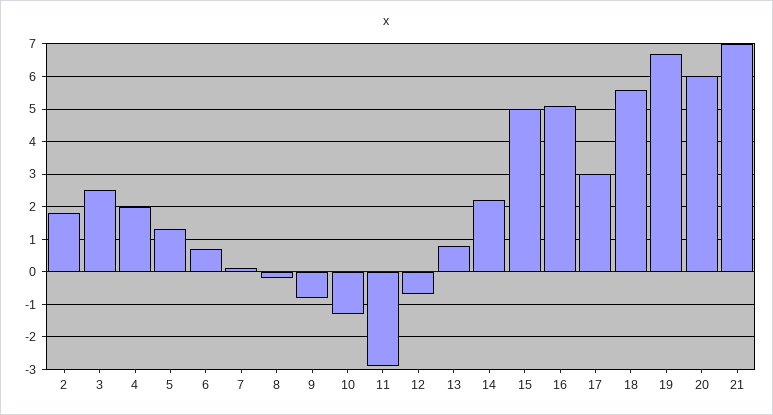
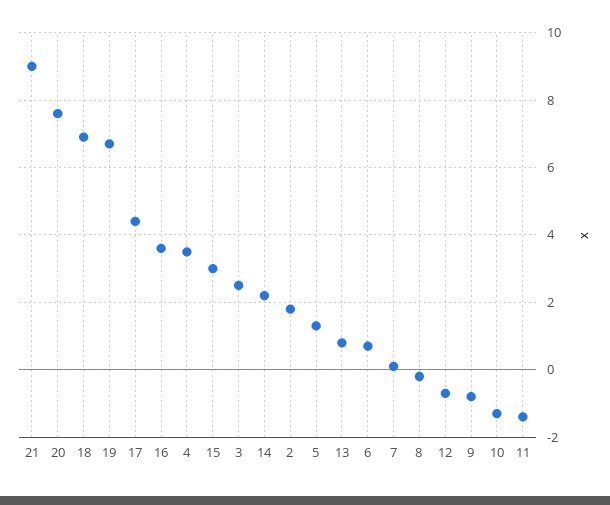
4: 2 -> 3.5
11: -3 -> -1.5
15: 5 -> 3
16: 5 -> 3.5
17: 3 -> 4.5
18: 5.5 -> 7
20: 6 -> 7.5
21: 7 -> 9

